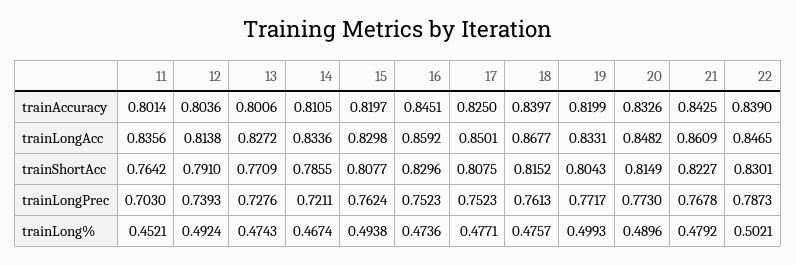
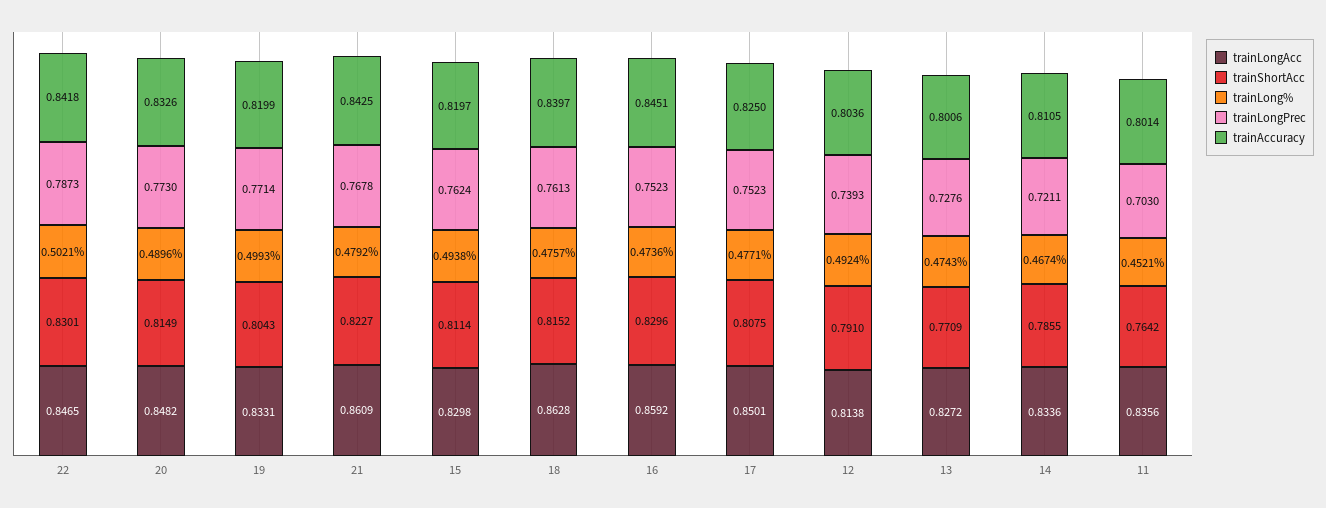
trainAccuracy, 22: 0.839 -> 0.8418
trainLongAcc, 18: 0.8677 -> 0.8628
trainShortAcc, 15: 0.8077 -> 0.8114
trainLongPrec, 19: 0.7717 -> 0.7714

